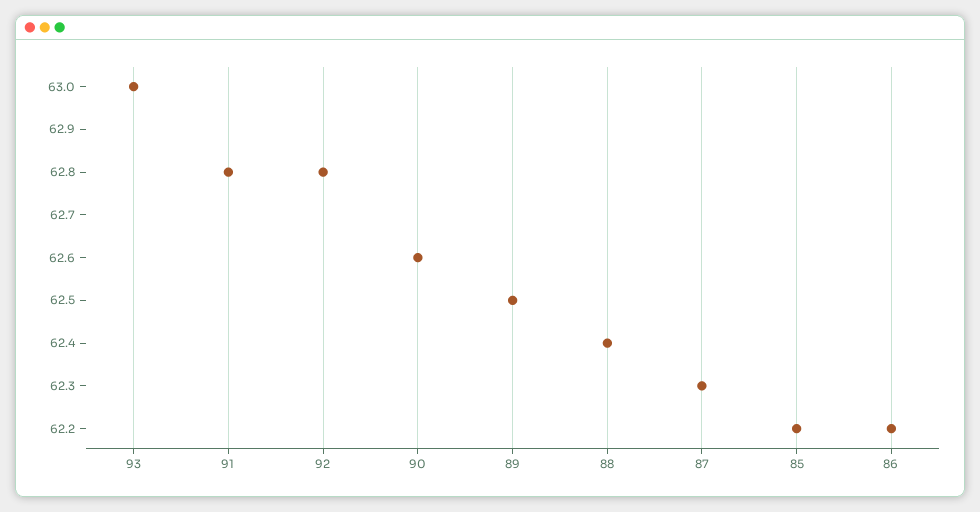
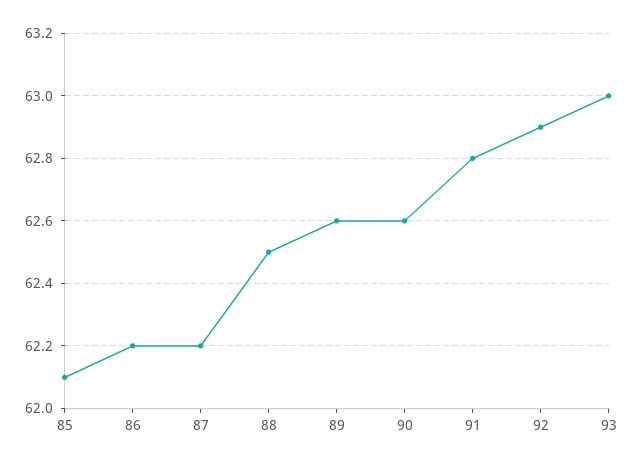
92: 62.8 -> 62.9
89: 62.5 -> 62.6
88: 62.4 -> 62.5
87: 62.3 -> 62.2
85: 62.2 -> 62.1

